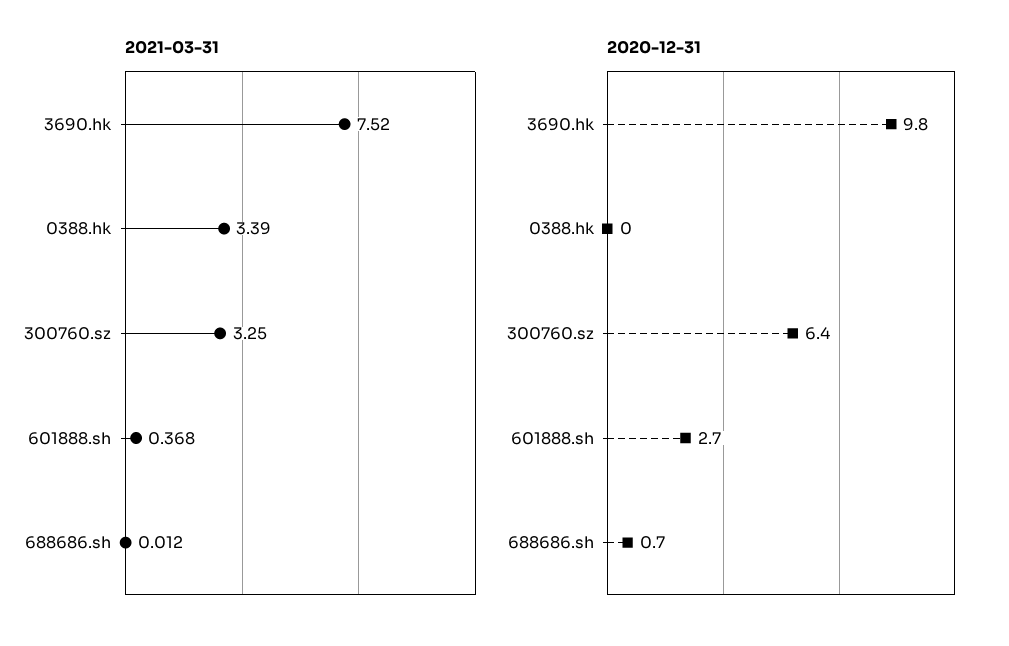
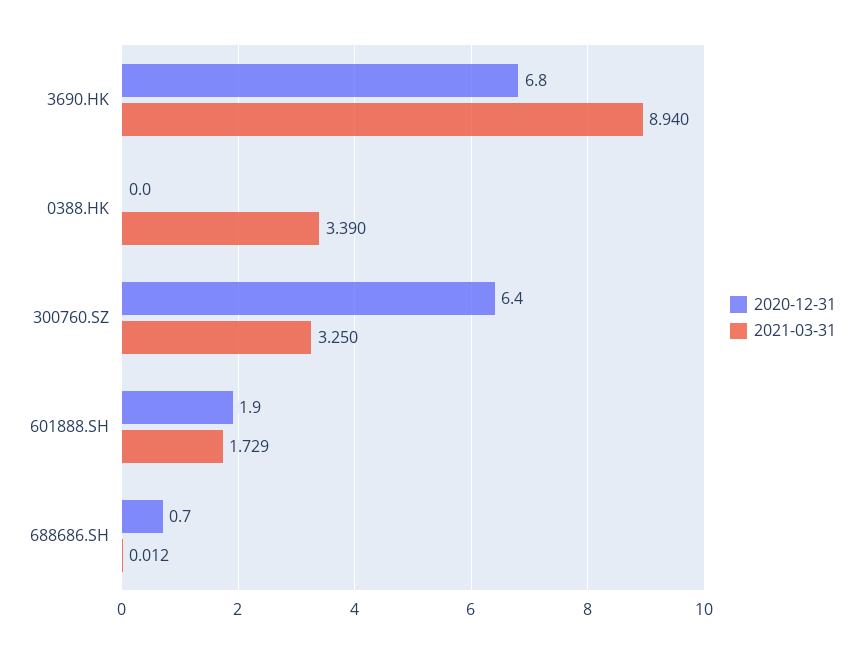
2021-03-31, 3690.hk: 7.52 -> 8.94
2021-03-31, 601888.sh: 0.368 -> 1.729
2020-12-31, 3690.hk: 9.8 -> 6.8
2020-12-31, 601888.sh: 2.7 -> 1.9

